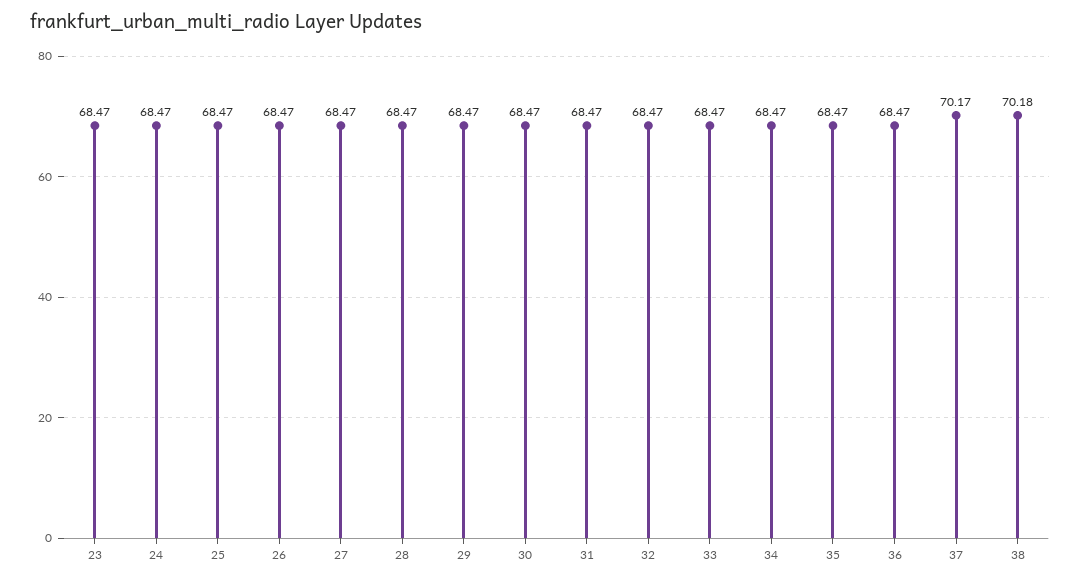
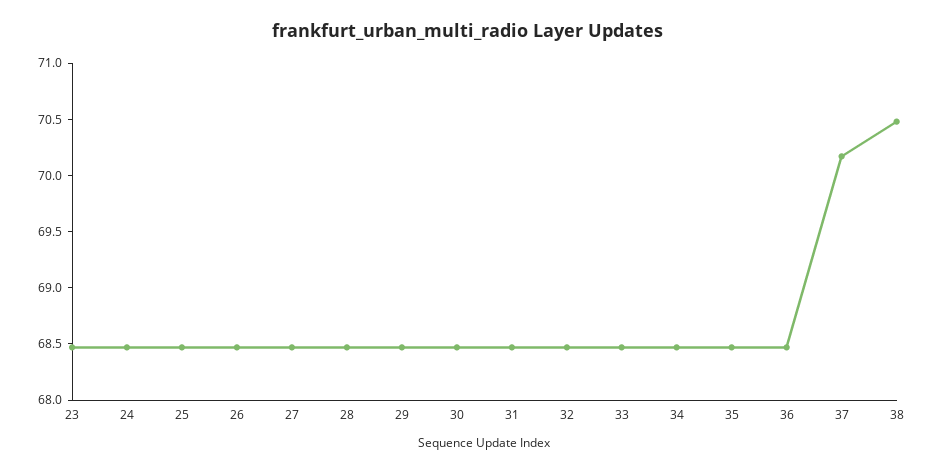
38: 70.18 -> 70.5

